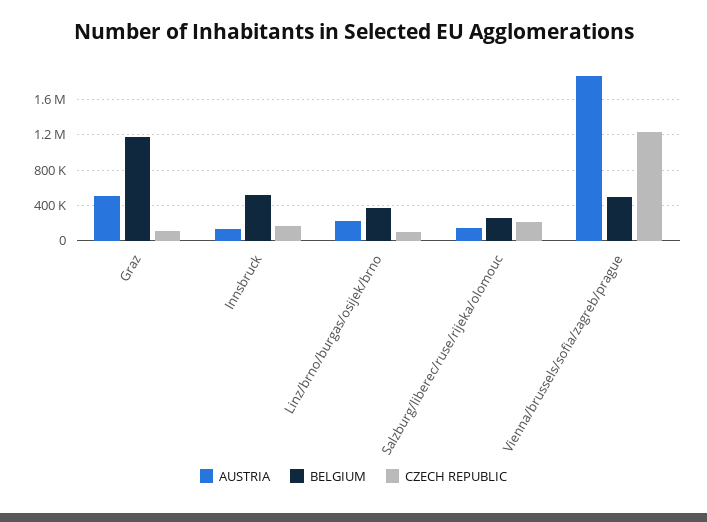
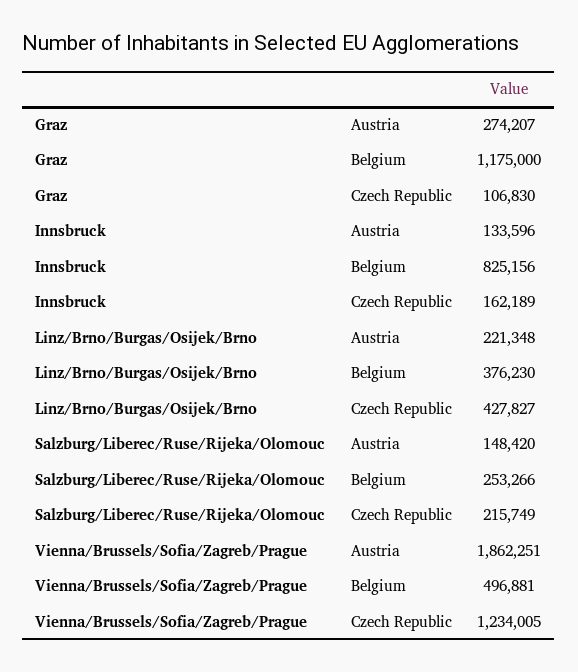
AUSTRIA, Graz: 500000 -> 274207
BELGIUM, Innsbruck: 500000 -> 825156
CZECH REPUBLIC, Linz/brno/burgas/osijek/brno: 100000 -> 427827

